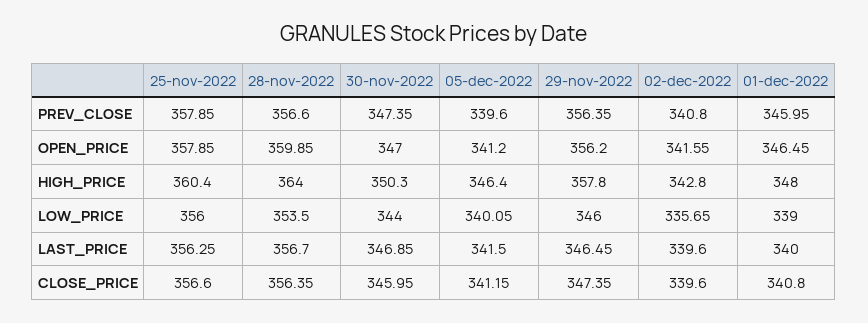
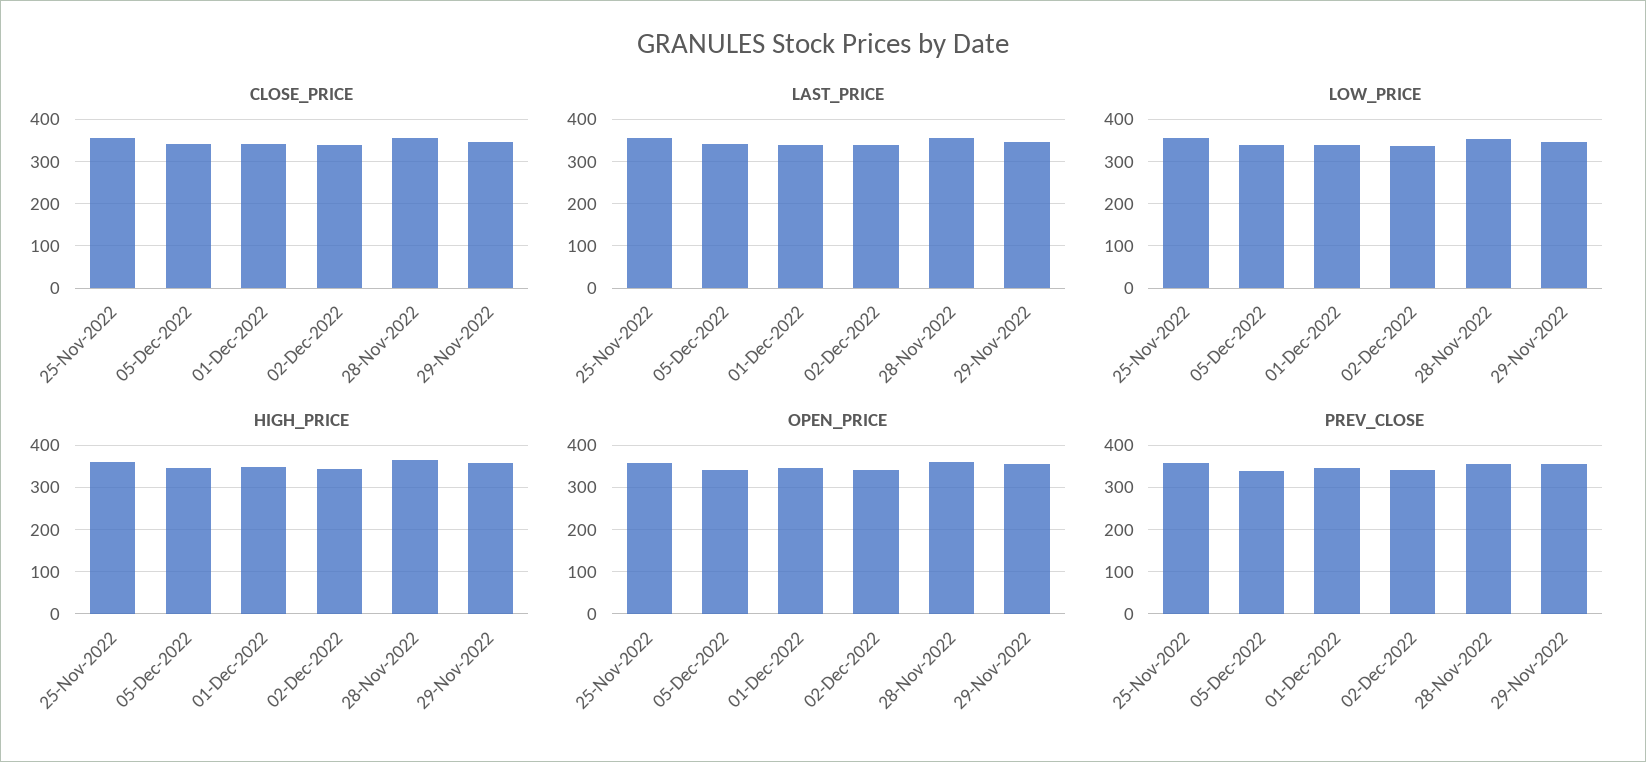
PREV_CLOSE, 30-nov-2022: 347.35 -> none
OPEN_PRICE, 30-nov-2022: 347 -> none
HIGH_PRICE, 30-nov-2022: 350.3 -> none
LOW_PRICE, 30-nov-2022: 344 -> none
LAST_PRICE, 30-nov-2022: 346.85 -> none
CLOSE_PRICE, 30-nov-2022: 345.95 -> none

